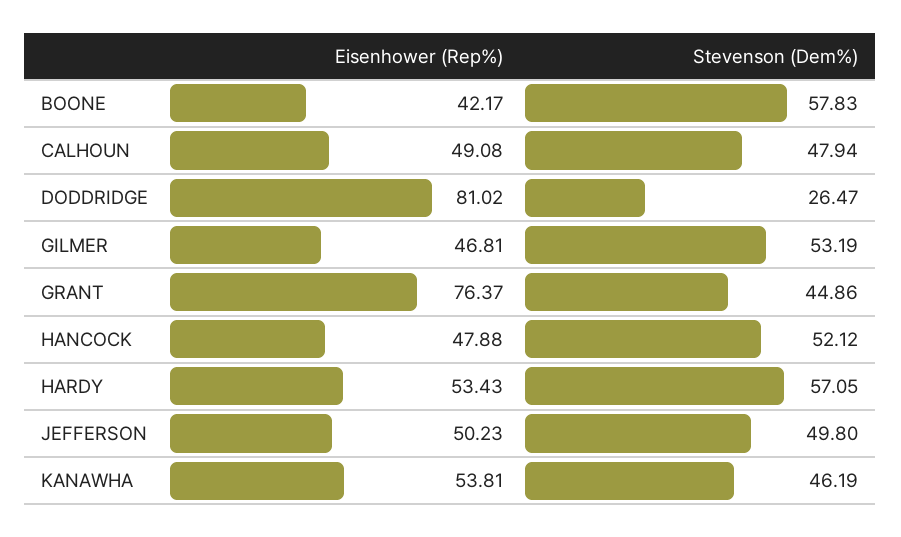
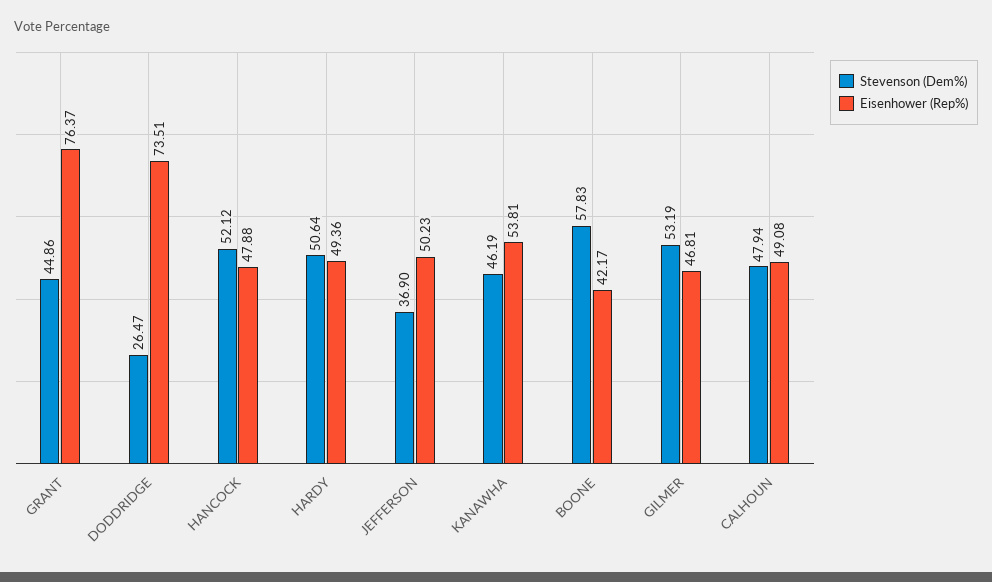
Eisenhower (Rep%), DODDRIDGE: 81.02 -> 73.51
Eisenhower (Rep%), HARDY: 53.43 -> 49.36
Stevenson (Dem%), HARDY: 57.05 -> 50.64
Stevenson (Dem%), JEFFERSON: 49.8 -> 36.9

